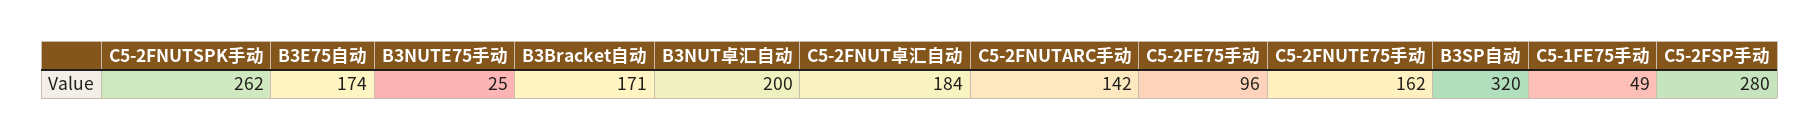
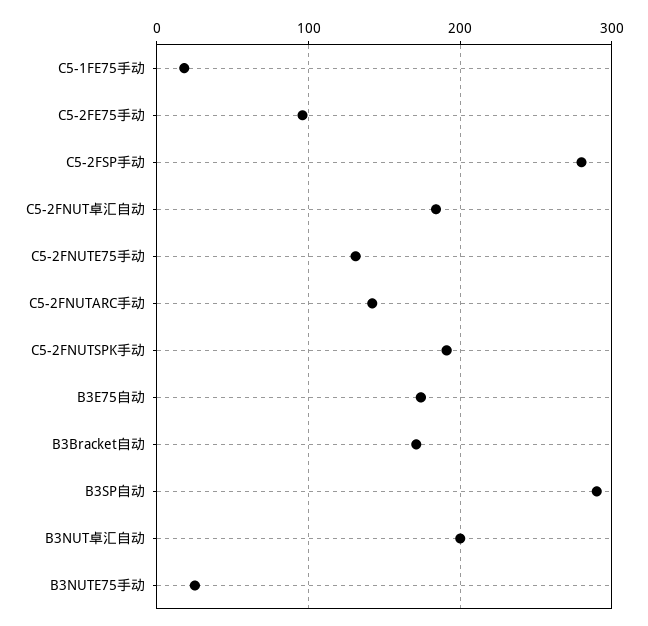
C5-2FNUTSPK手动: 262 -> 190
C5-2FNUTE75手动: 162 -> 130
B3SP自动: 320 -> 290
C5-1FE75手动: 49 -> 20

